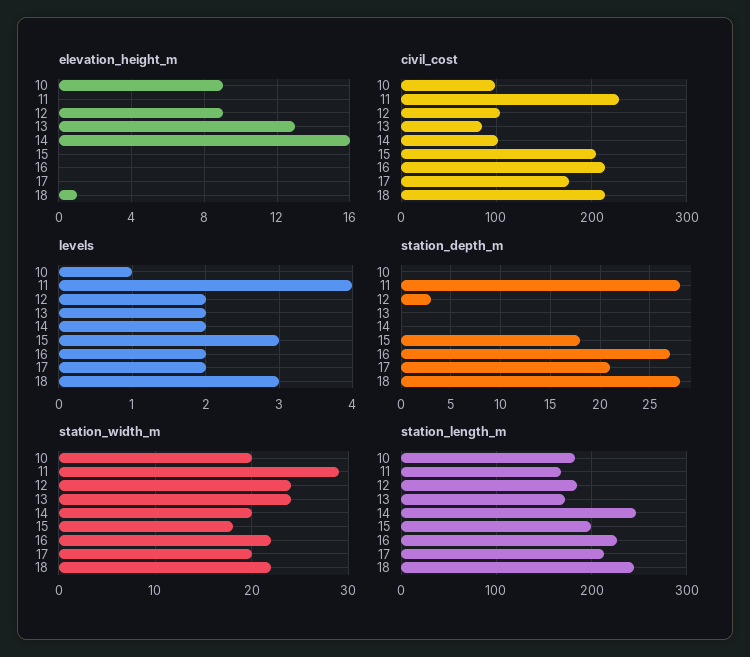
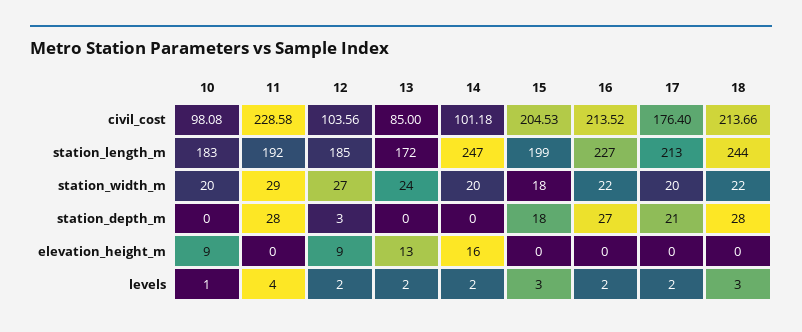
elevation_height_m, 18: 1 -> 0
station_width_m, 12: 24 -> 27
station_length_m, 11: 170 -> 192

